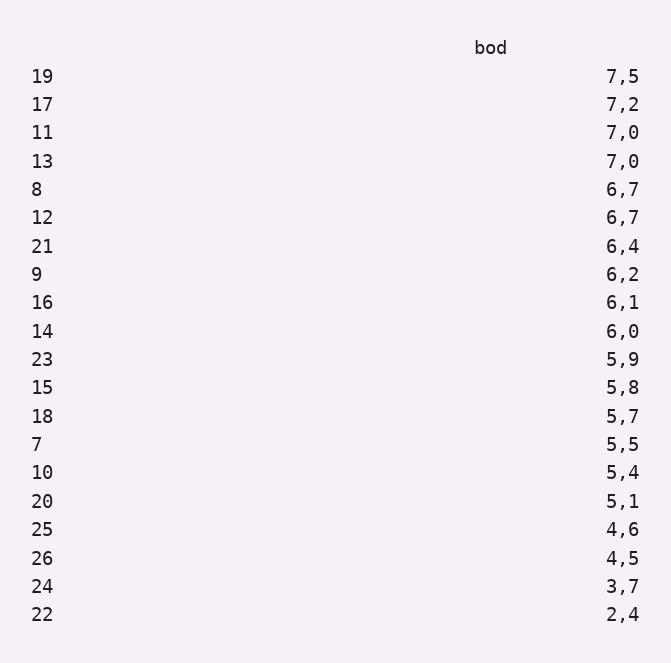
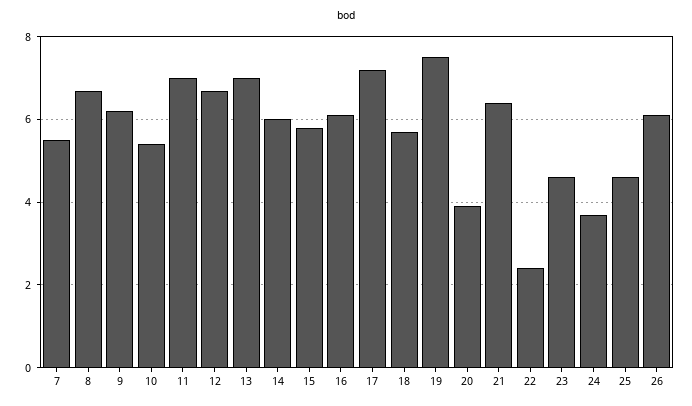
23: 5.9 -> 4.5
20: 5.1 -> 4
26: 4.5 -> 6

